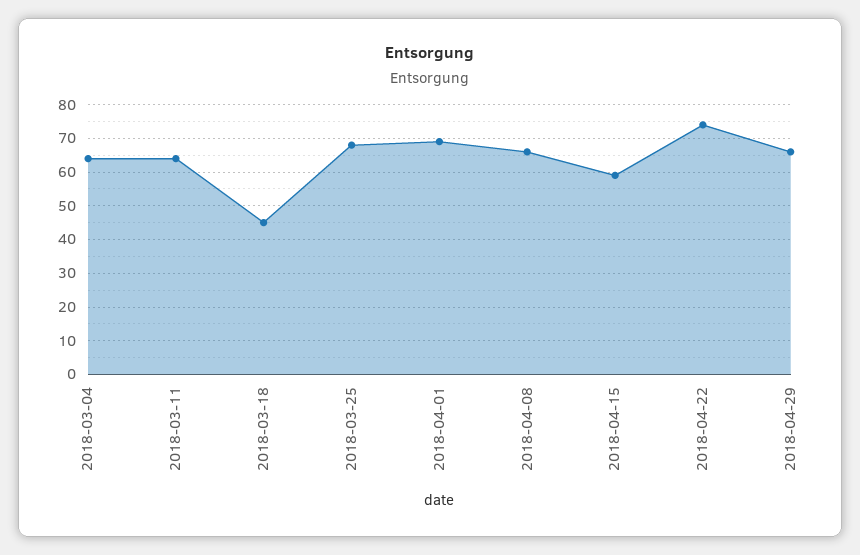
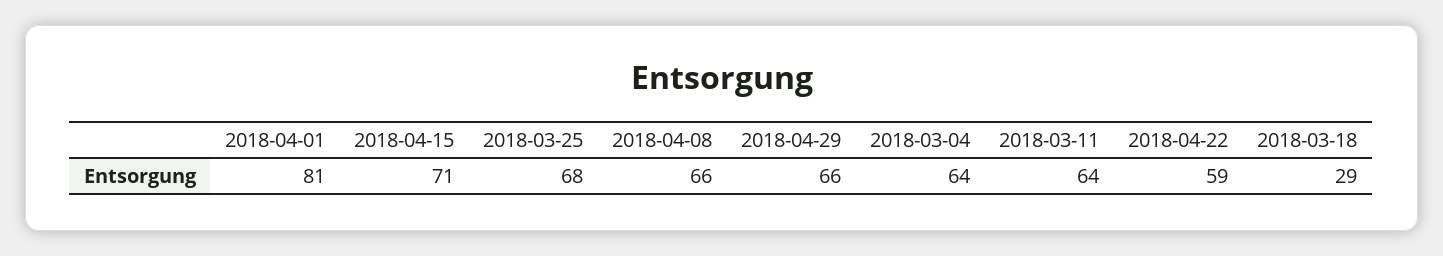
2018-03-18: 45 -> 29
2018-04-01: 70 -> 81
2018-04-15: 60 -> 71
2018-04-22: 75 -> 59

